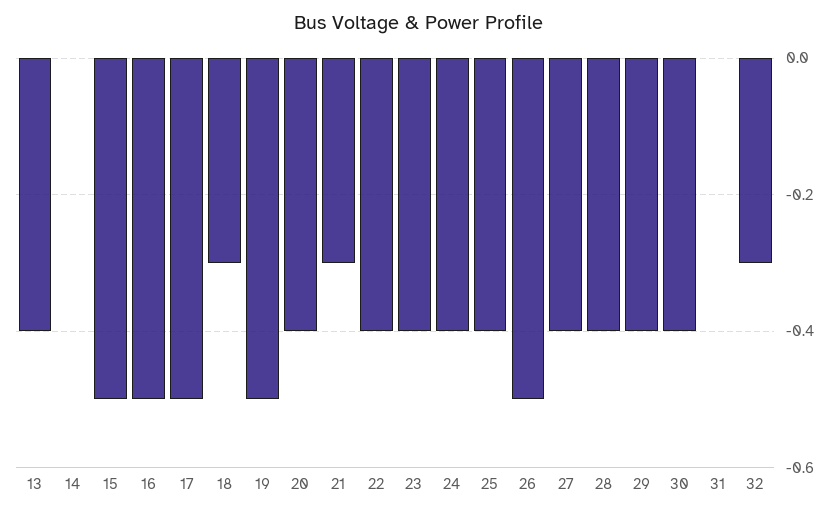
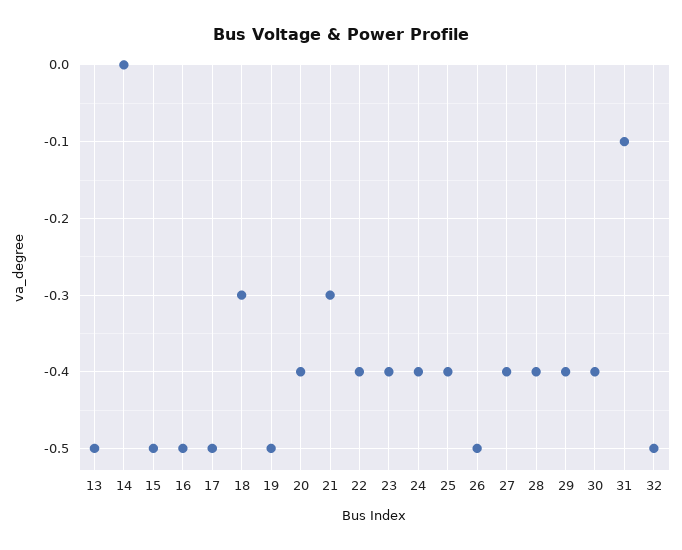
13: -0.4 -> -0.5
31: 0 -> -0.1
32: -0.3 -> -0.5

